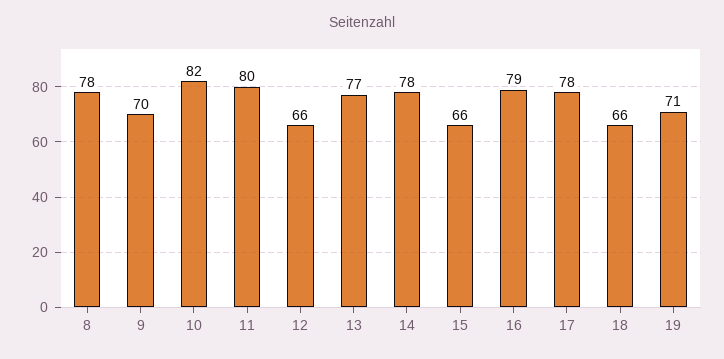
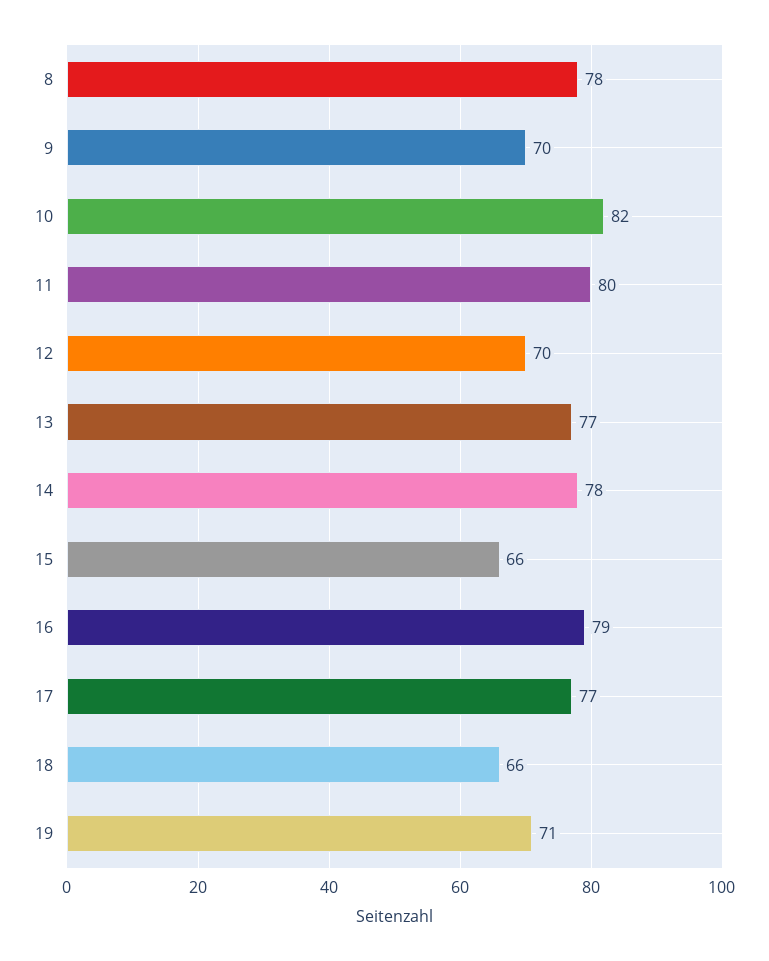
12: 66 -> 70
17: 78 -> 77

